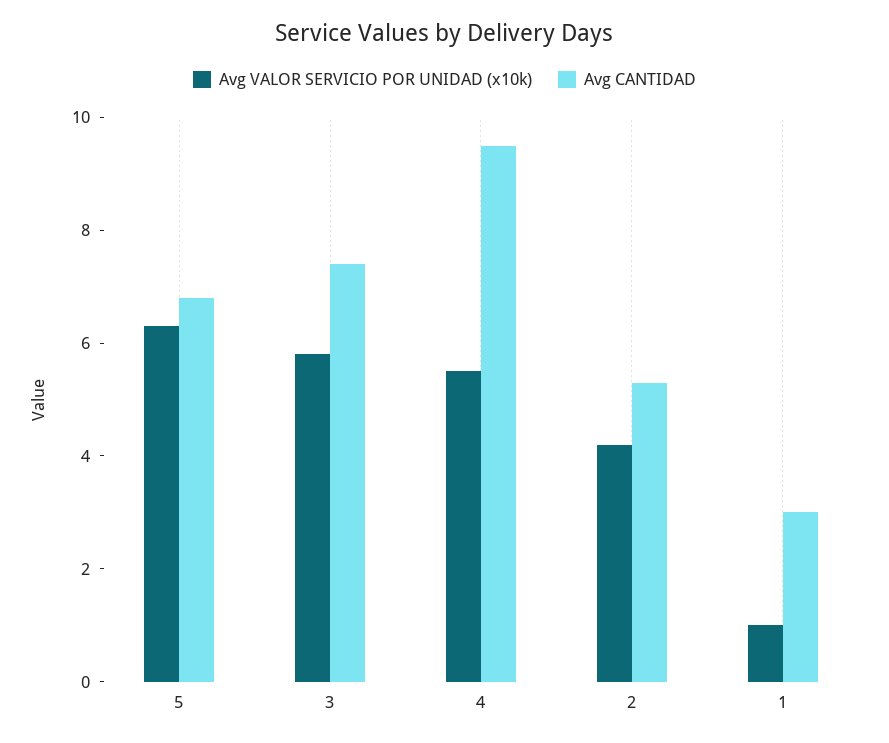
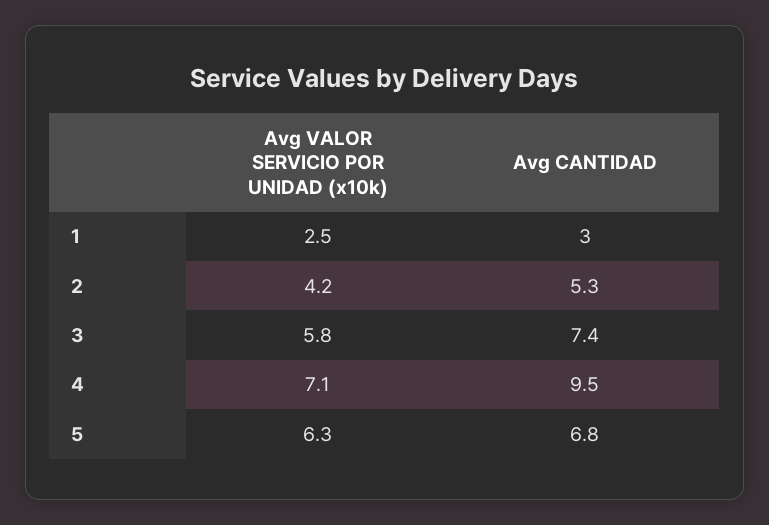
Avg VALOR SERVICIO POR UNIDAD (x10k), 4: 5.5 -> 7.1
Avg VALOR SERVICIO POR UNIDAD (x10k), 1: 1 -> 2.5

